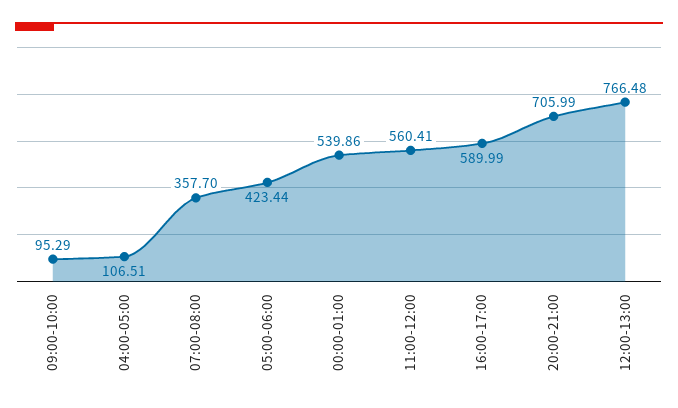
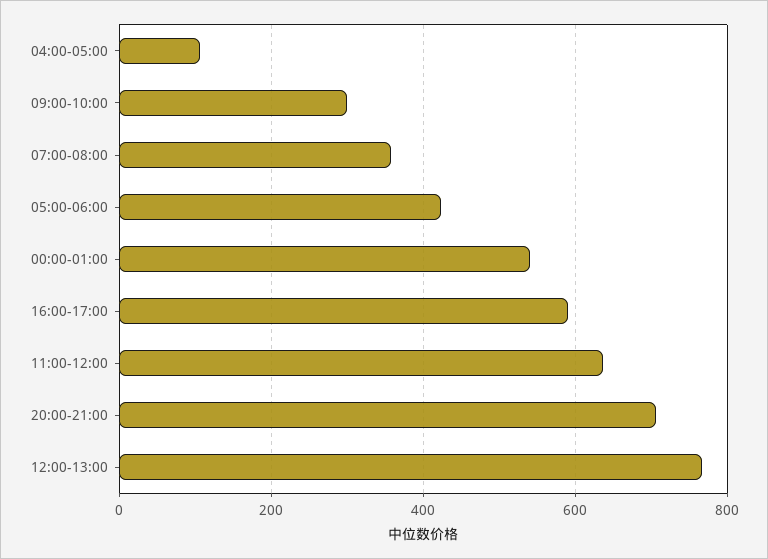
09:00-10:00: 95.29 -> 300
11:00-12:00: 560.41 -> 640

